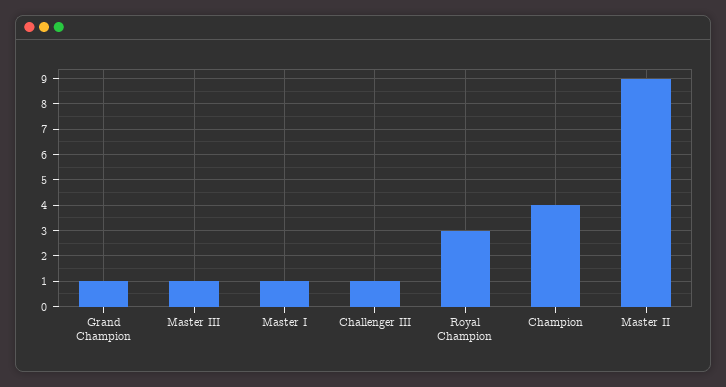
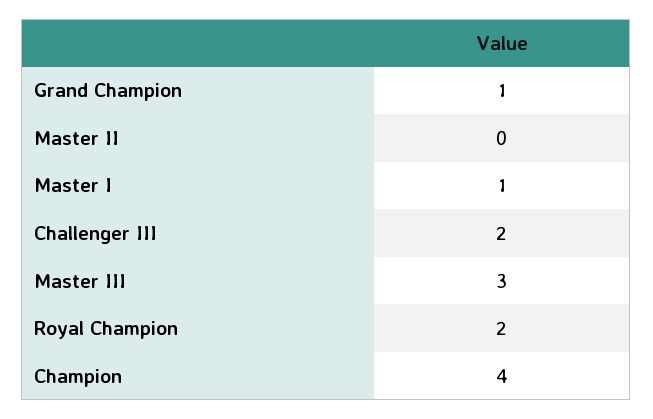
Master III: 1 -> 3
Challenger III: 1 -> 2
Royal Champion: 3 -> 2
Master II: 9 -> 0

